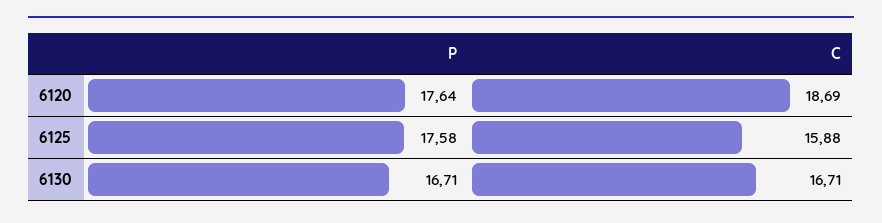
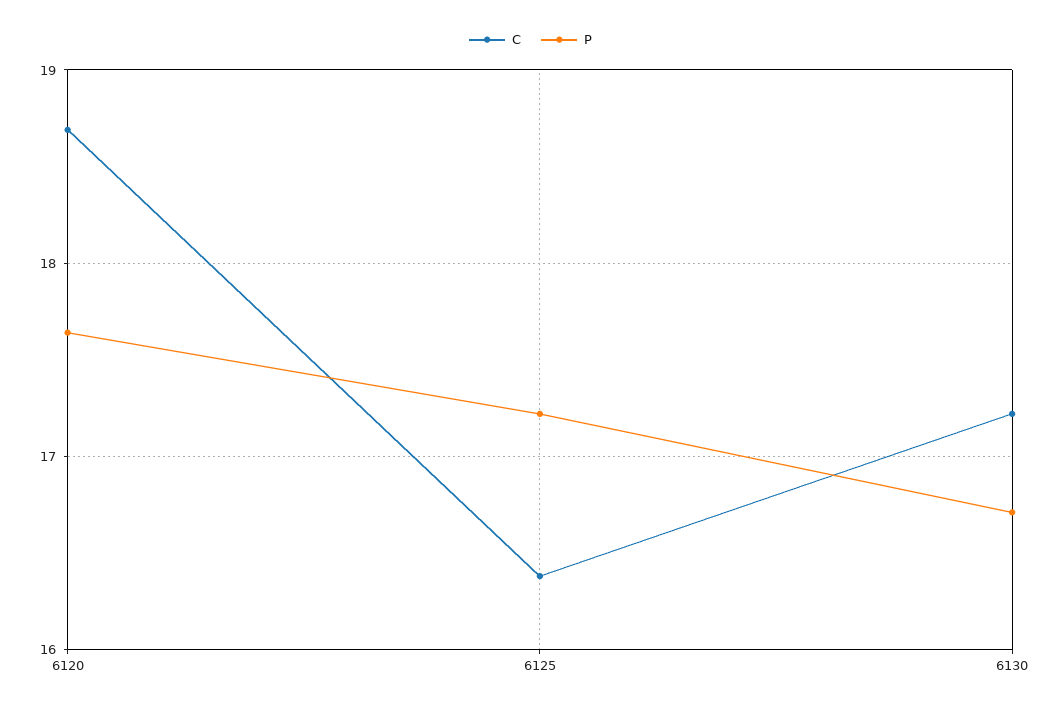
P, 6125: 17.58 -> 17.2
C, 6125: 15.88 -> 16.4
C, 6130: 16.71 -> 17.2

